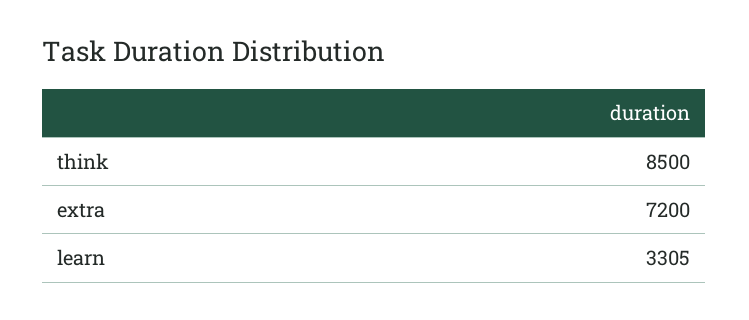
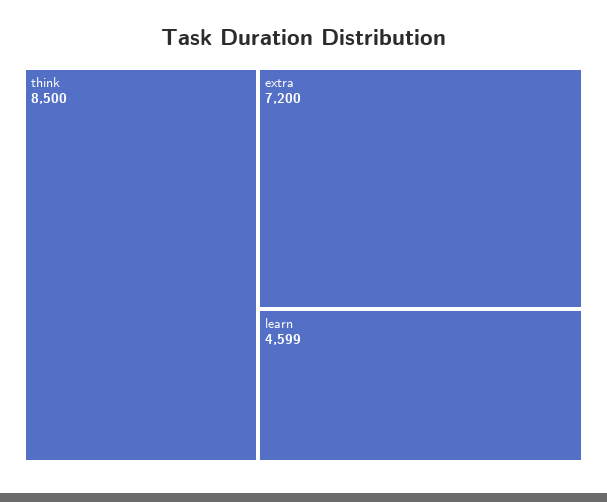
learn: 3305 -> 4599

